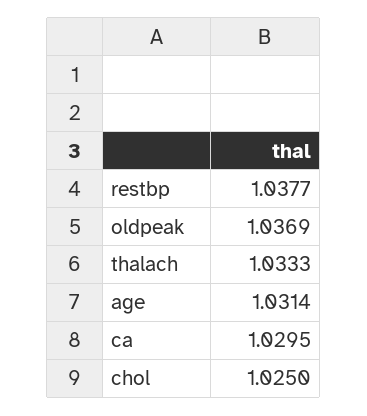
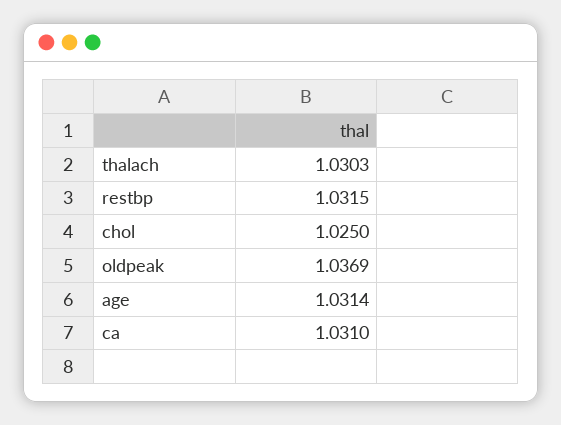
restbp: 1.0377 -> 1.0315
thalach: 1.0333 -> 1.0303
ca: 1.0295 -> 1.031

